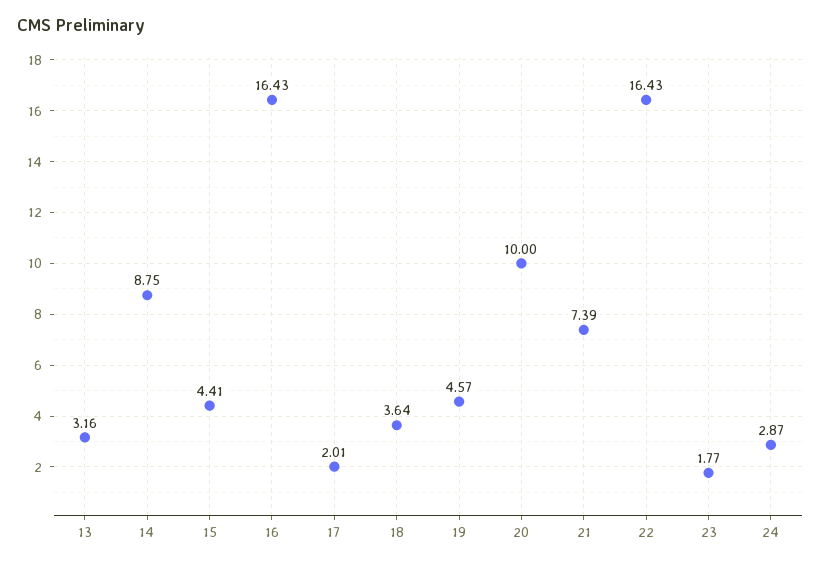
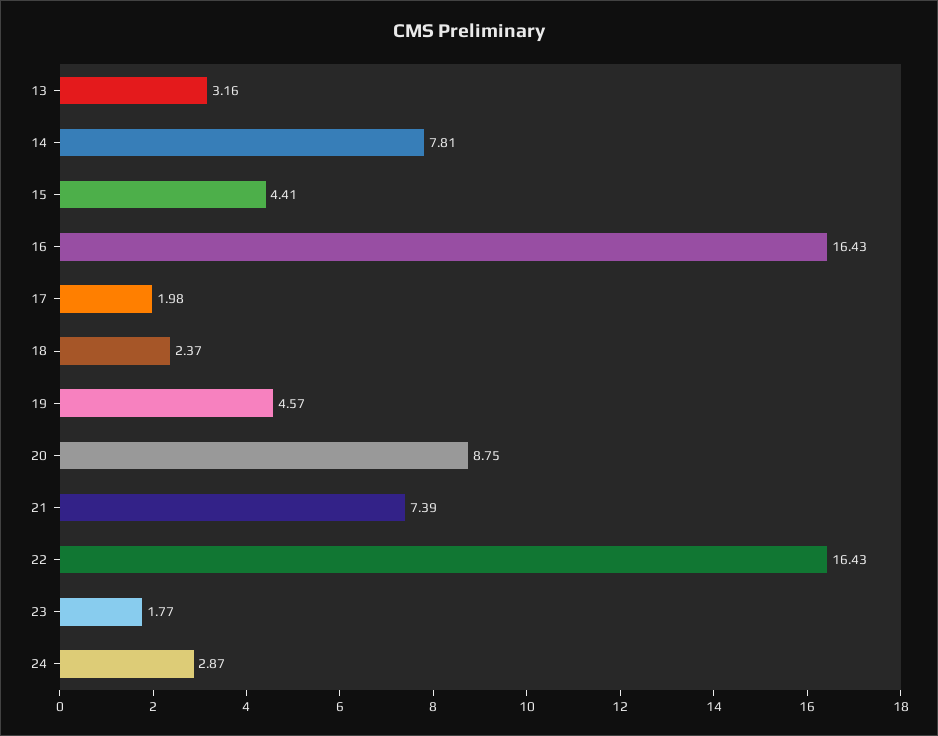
14: 8.75 -> 7.81
17: 2.01 -> 1.98
18: 3.64 -> 2.37
20: 10 -> 8.75

